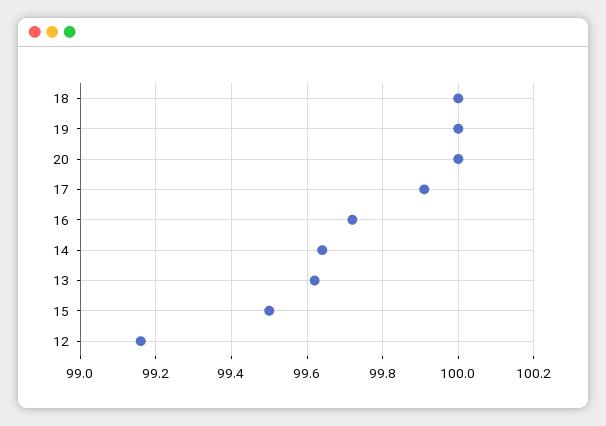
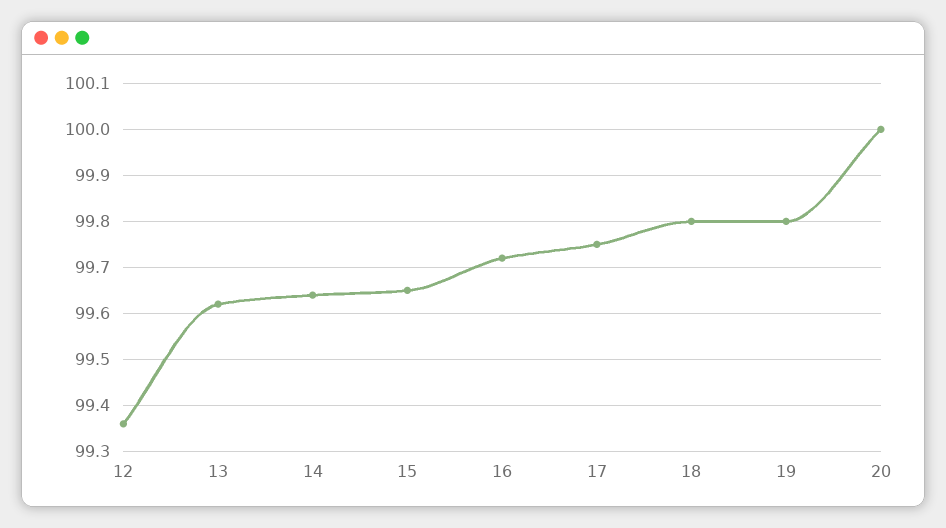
18: 100 -> 99.8
19: 100 -> 99.8
17: 99.9 -> 99.75
15: 99.5 -> 99.65
12: 99.15 -> 99.35

